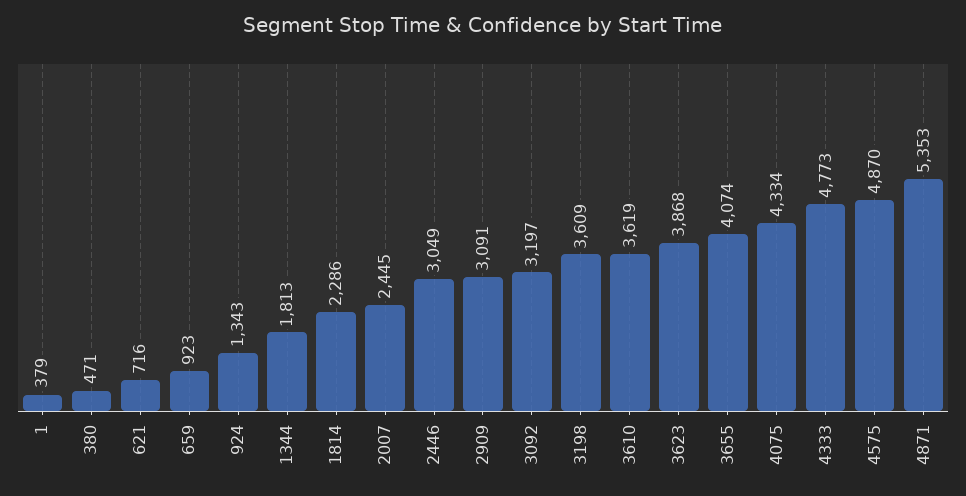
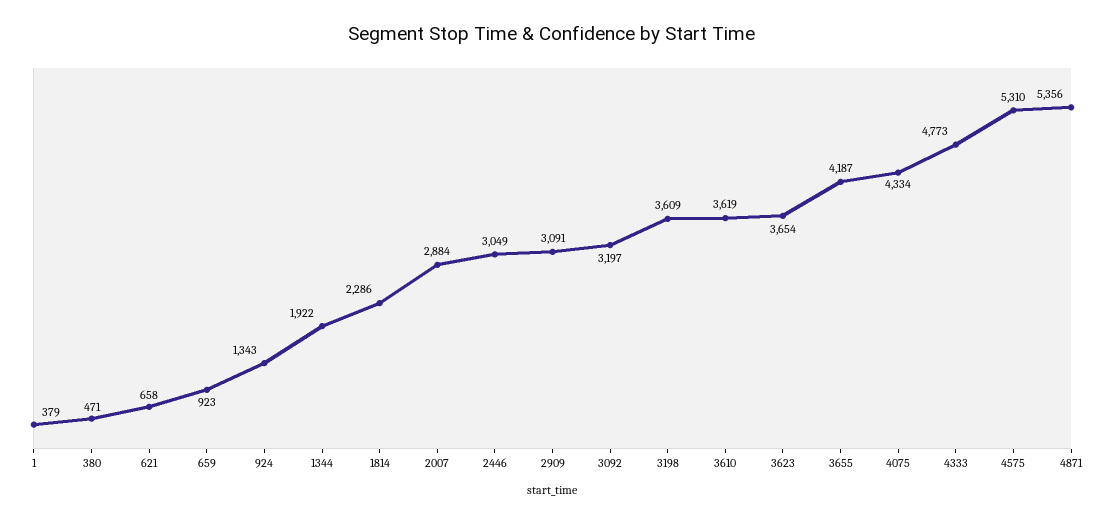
621: 716 -> 658
1344: 1813 -> 1922
2007: 2445 -> 2884
3623: 3868 -> 3654
3655: 4074 -> 4187
4575: 4870 -> 5310
4871: 5353 -> 5356

